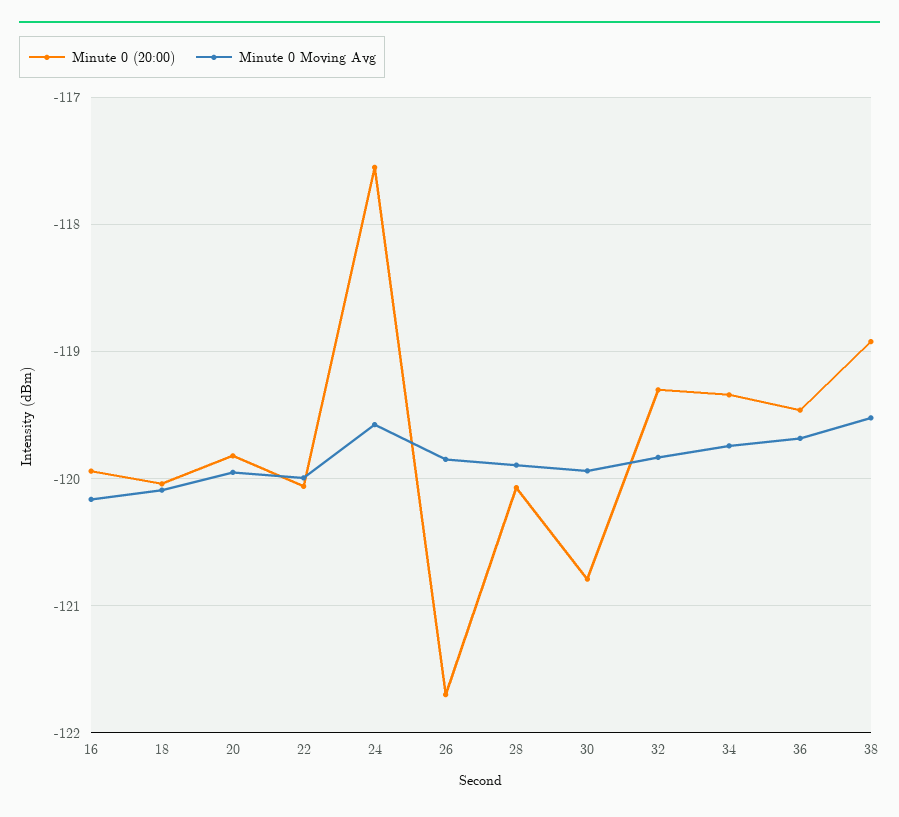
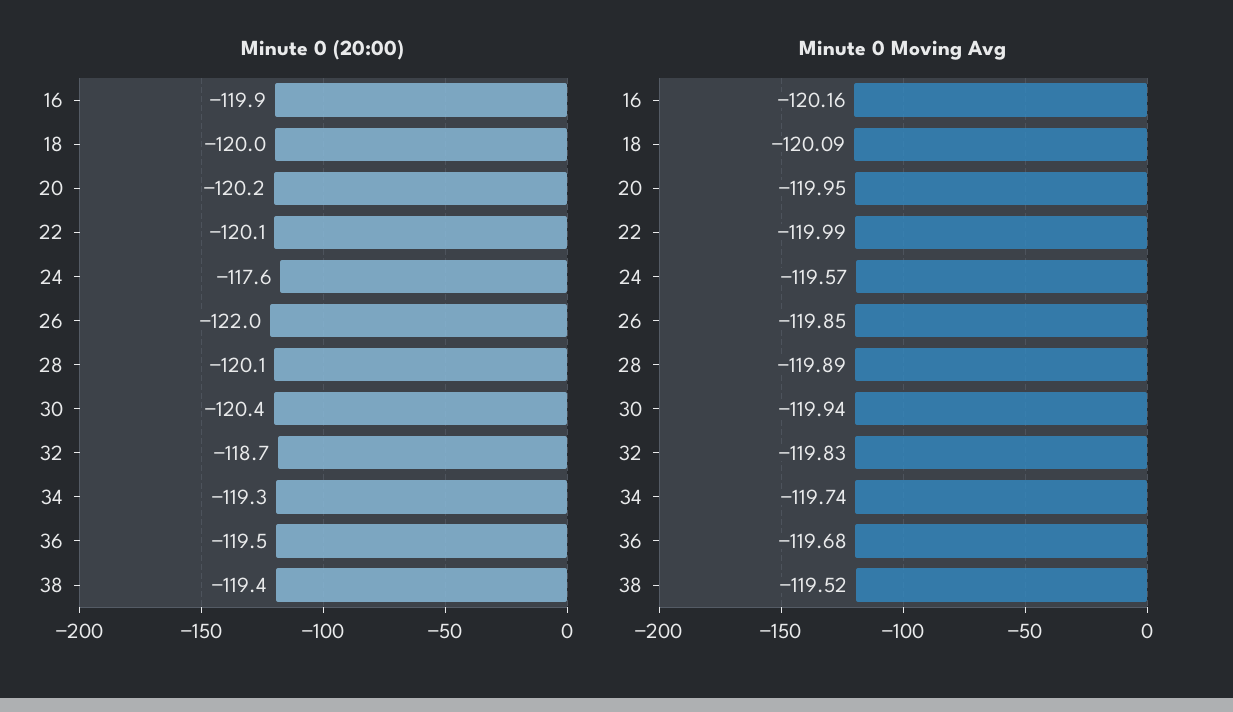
Minute 0 (20:00), 20: -119.8 -> -120.2
Minute 0 (20:00), 26: -121.7 -> -122
Minute 0 (20:00), 30: -120.8 -> -120.4
Minute 0 (20:00), 32: -119.3 -> -118.7
Minute 0 (20:00), 38: -118.9 -> -119.4

